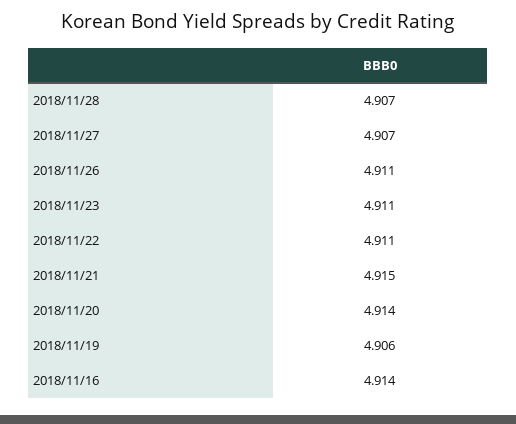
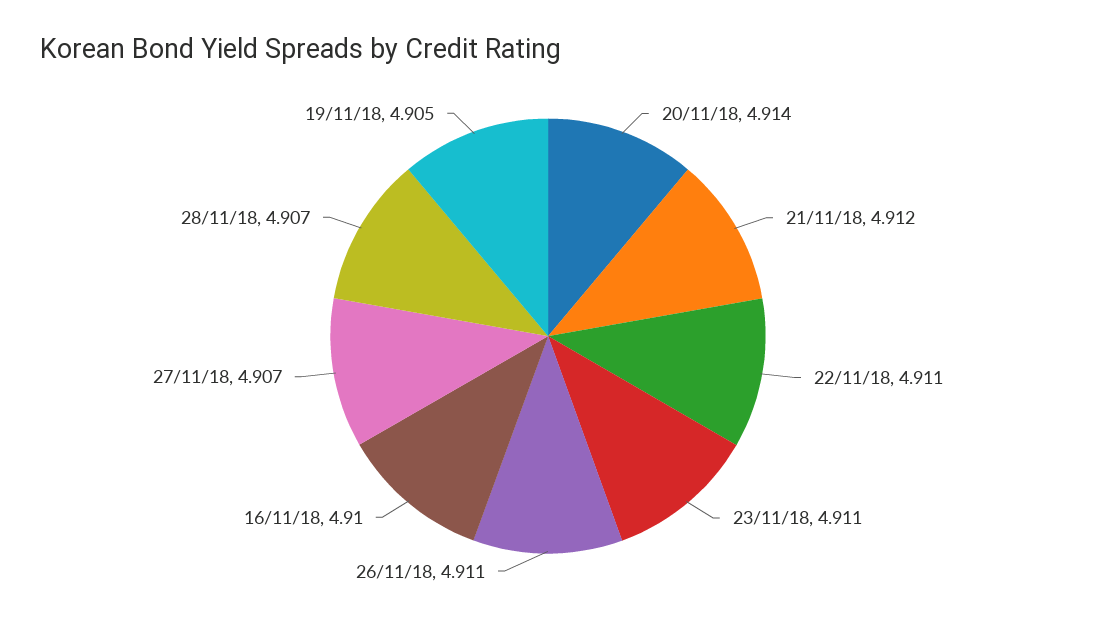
2018/11/21: 4.915 -> 4.912
2018/11/19: 4.906 -> 4.905
2018/11/16: 4.914 -> 4.91

